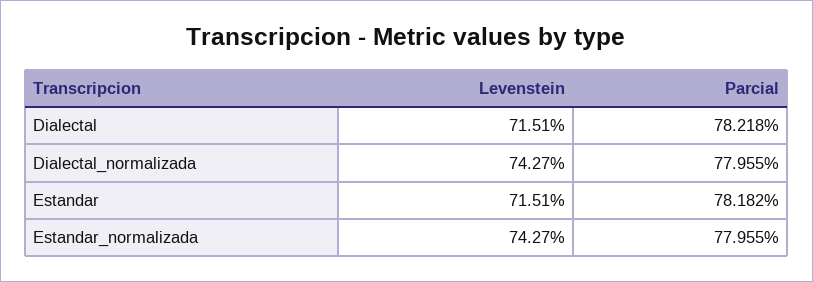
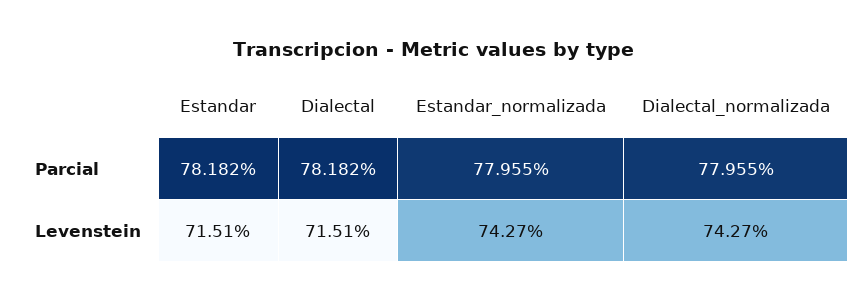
Parcial, Dialectal: 78.218 -> 78.182

